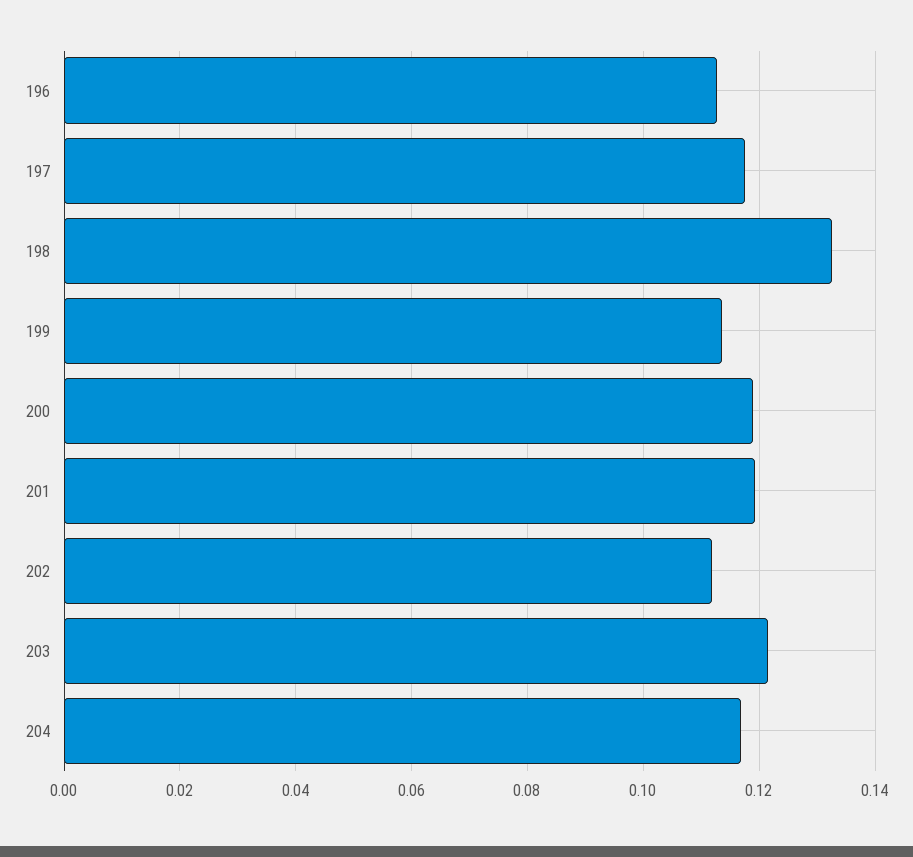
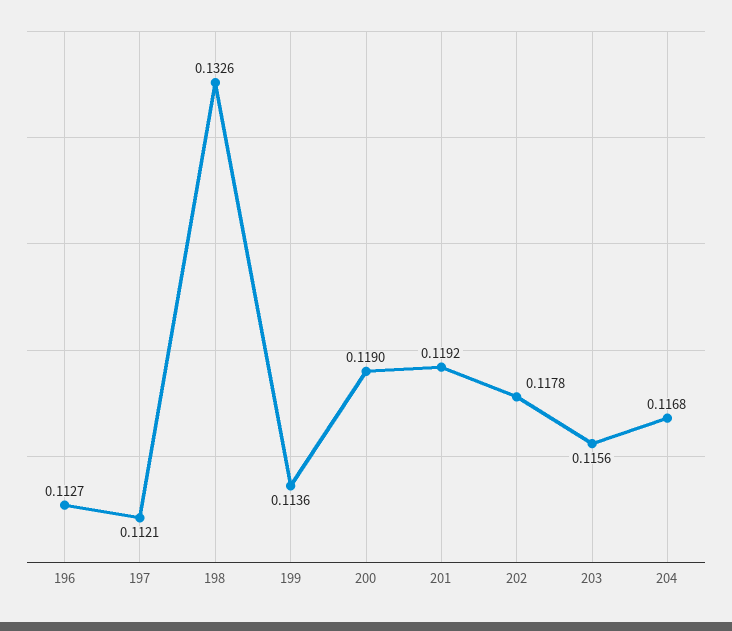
197: 0.118 -> 0.1121
202: 0.112 -> 0.1178
203: 0.122 -> 0.1156

